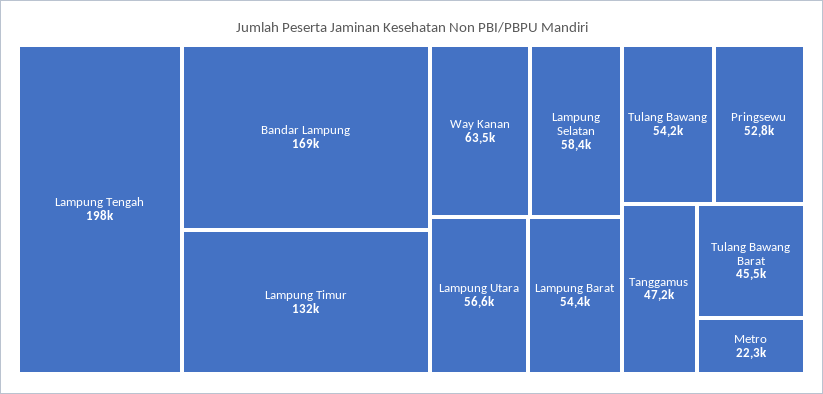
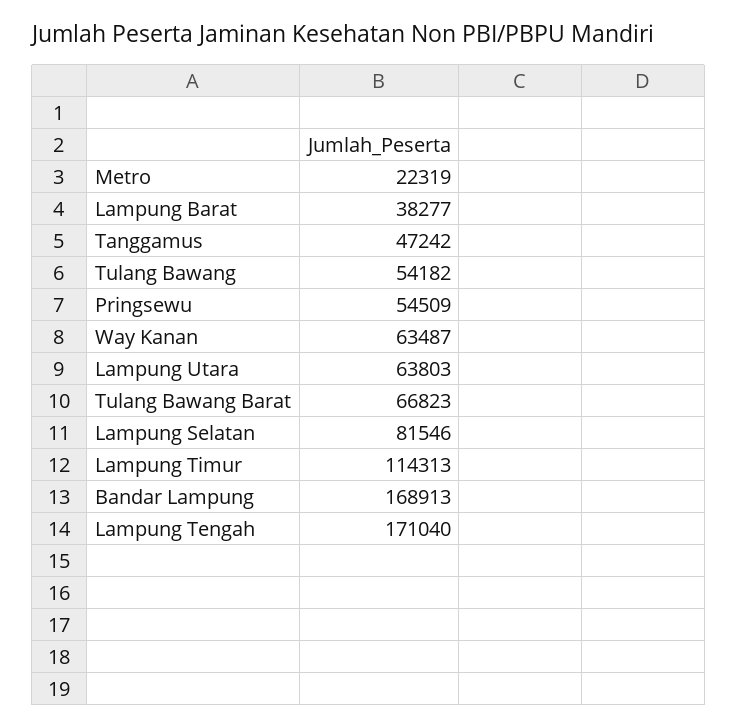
Lampung Tengah: 198000 -> 171040
Lampung Timur: 132000 -> 114313
Lampung Selatan: 58400 -> 81546
Lampung Utara: 56600 -> 63803
Lampung Barat: 54400 -> 38277
Pringsewu: 52800 -> 54509
Tulang Bawang Barat: 45500 -> 66823

